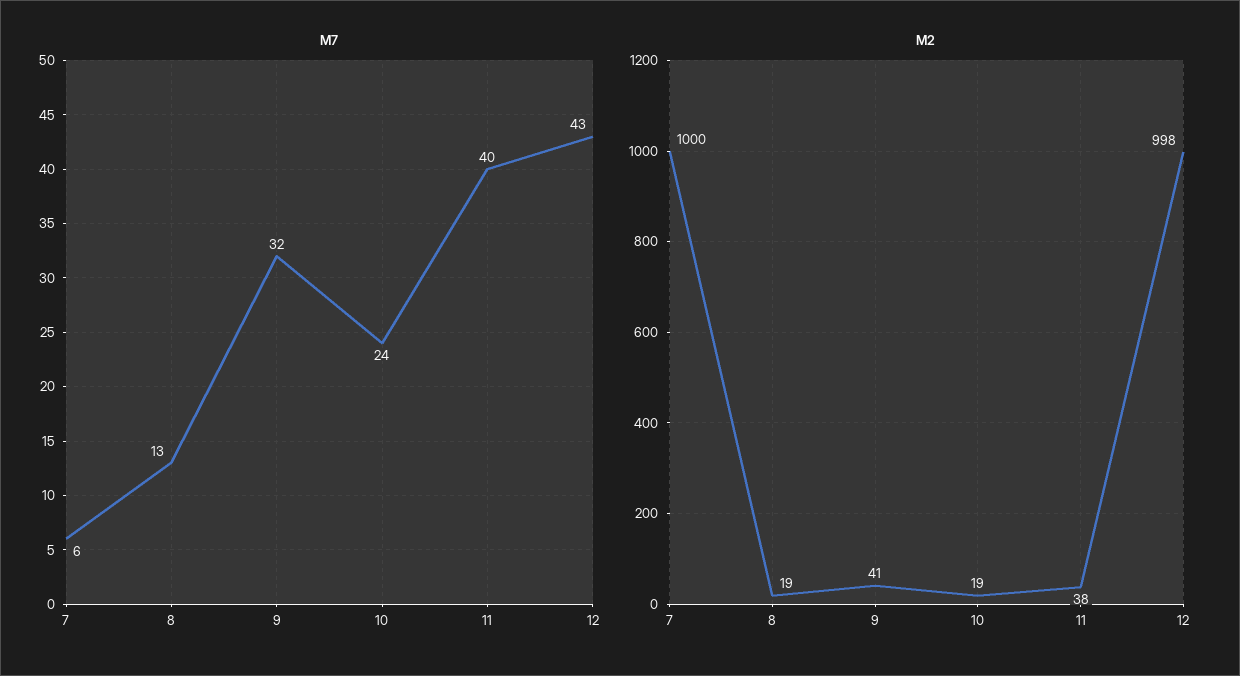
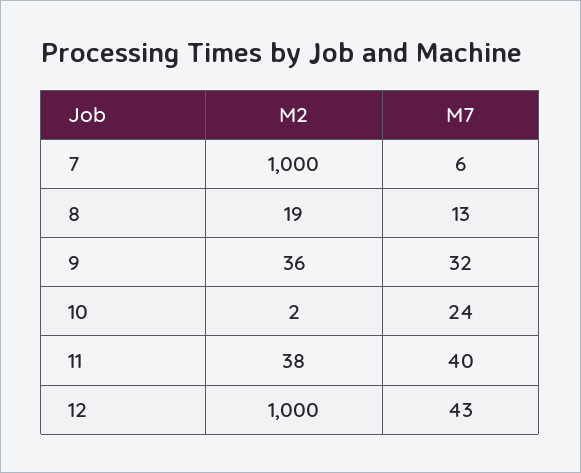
M2, 9: 41 -> 36
M2, 10: 19 -> 2
M2, 12: 998 -> 1000

